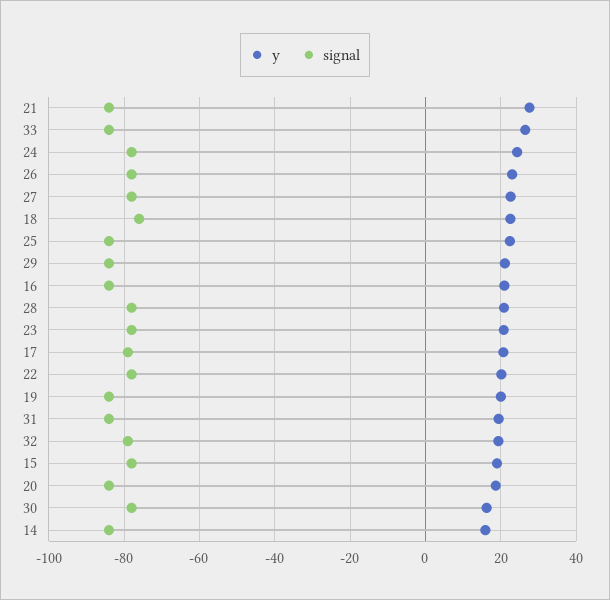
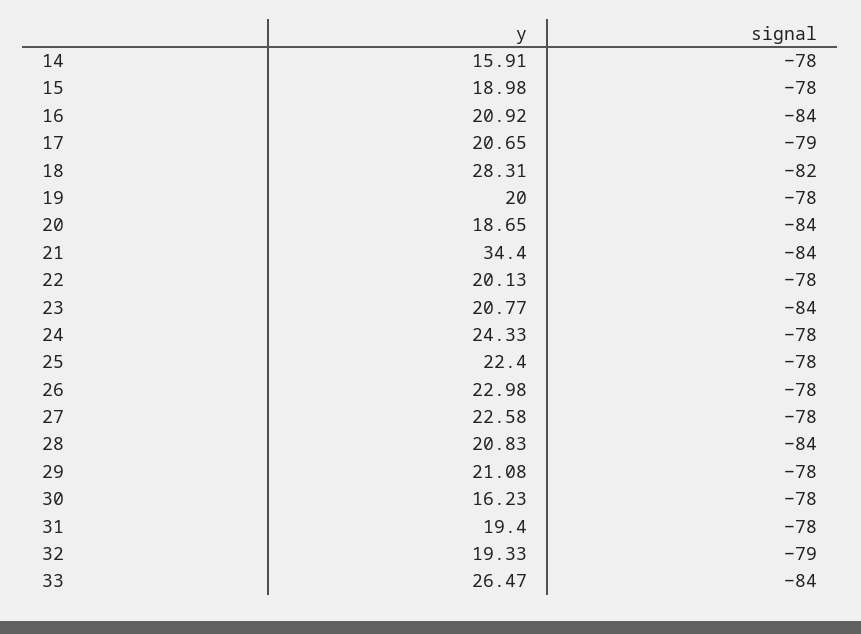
y, 21: 28 -> 34.4
y, 18: 22 -> 28.31
signal, 18: -76 -> -82
signal, 25: -84 -> -78
signal, 29: -84 -> -78
signal, 28: -78 -> -84
signal, 23: -78 -> -84
signal, 19: -84 -> -78
signal, 31: -84 -> -78
signal, 14: -84 -> -78

